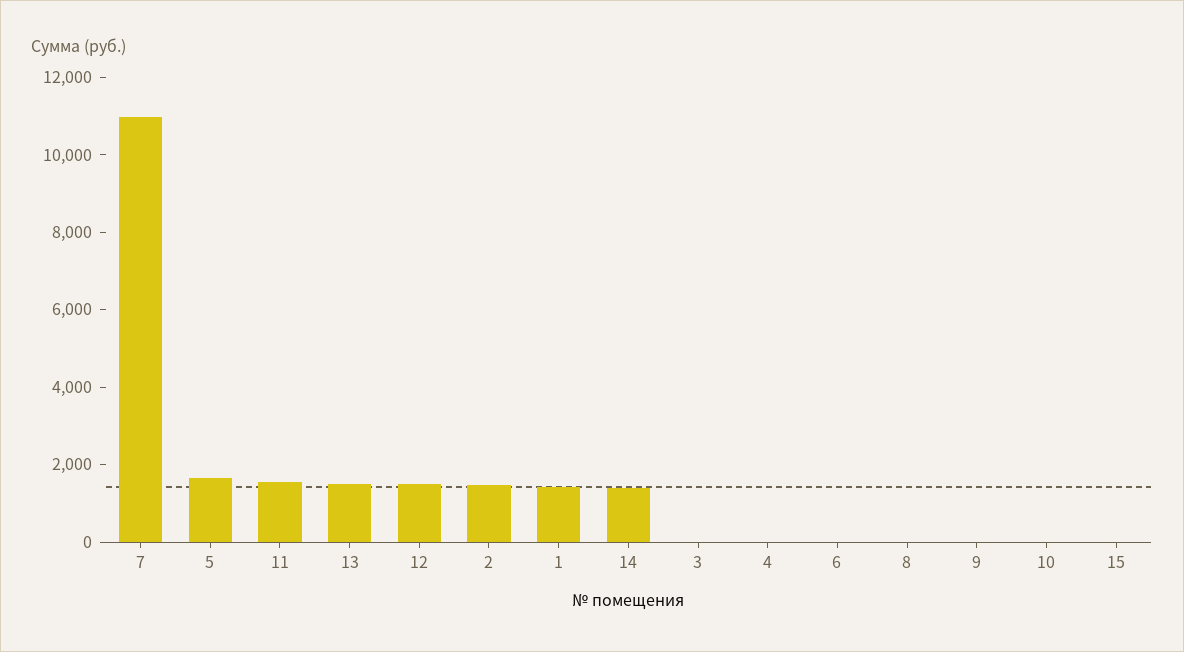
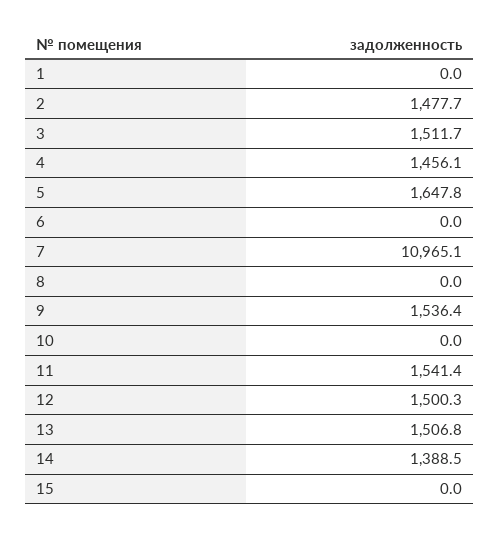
1: 1500 -> 0
3: 0 -> 1511.7
4: 0 -> 1456.1
9: 0 -> 1536.4

